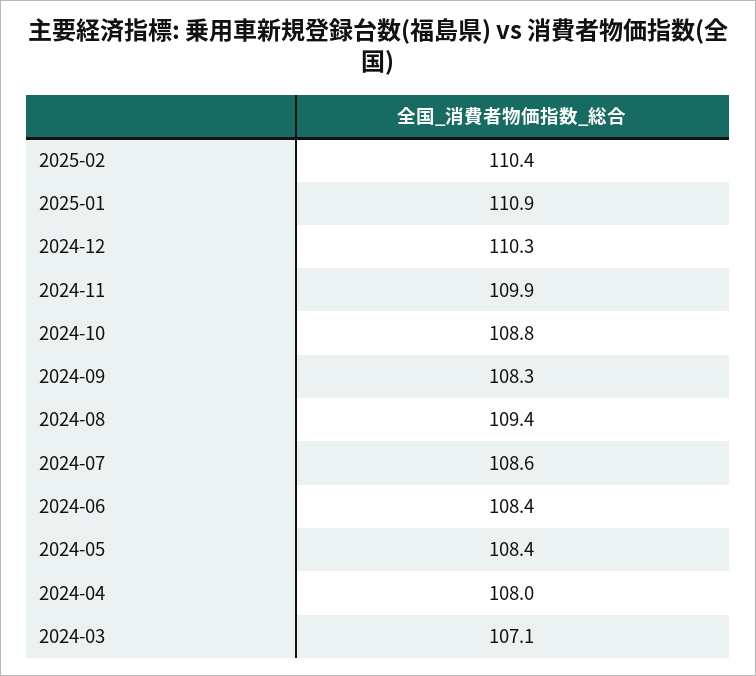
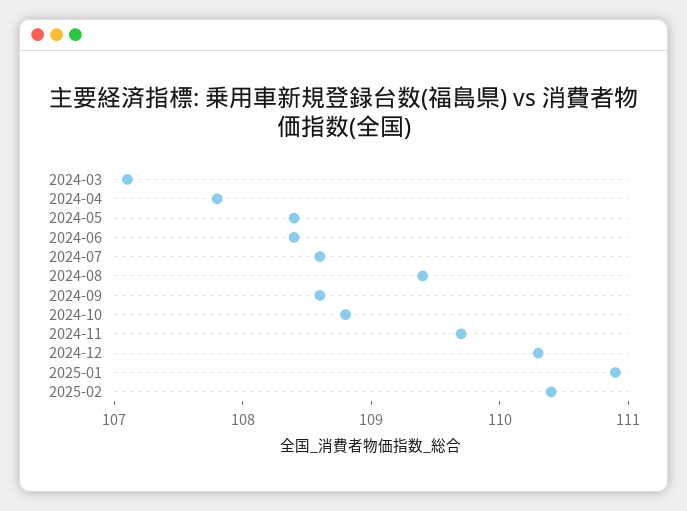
2024-11: 109.9 -> 109.7
2024-09: 108.3 -> 108.6
2024-04: 108 -> 107.8

